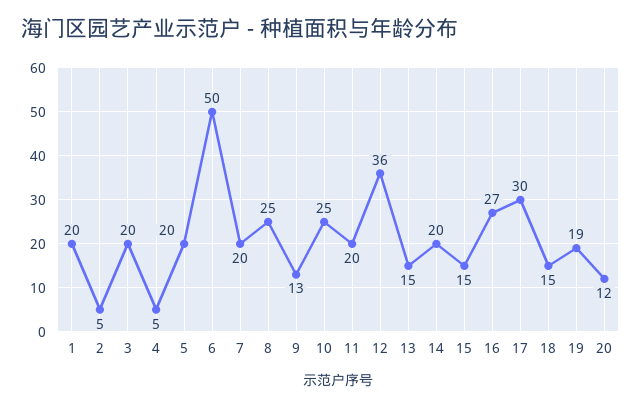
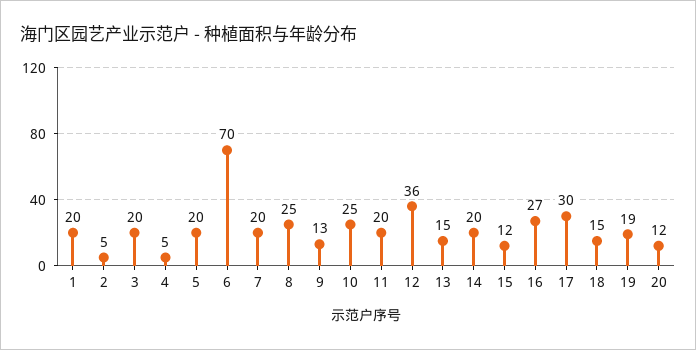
6: 50 -> 70
15: 15 -> 12

